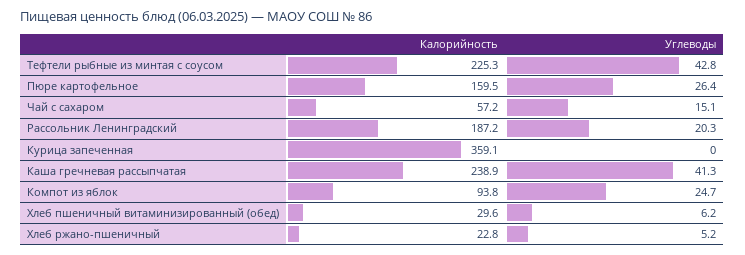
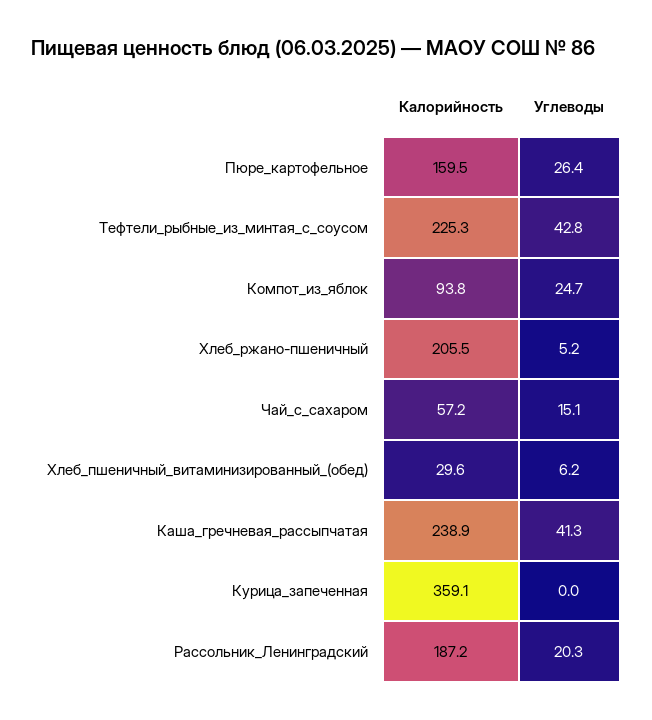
Калорийность, Хлеб ржано-пшеничный: 22.8 -> 205.5

